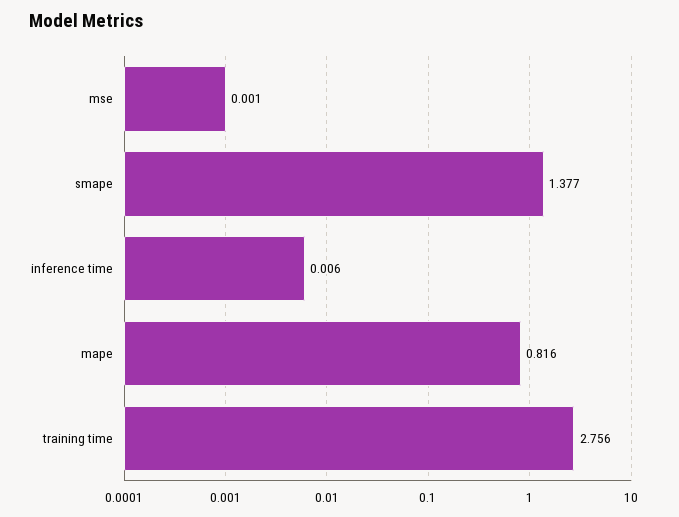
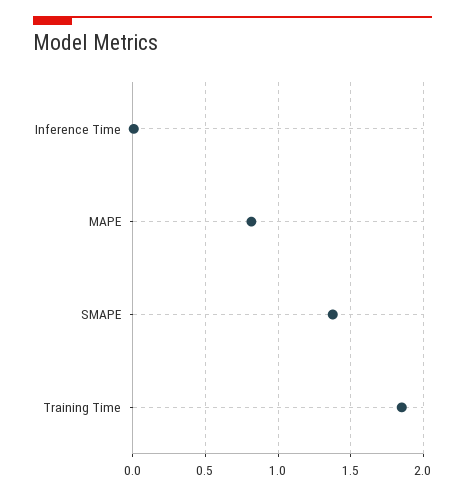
mse: 0.001 -> none
training time: 2.756 -> 1.85

